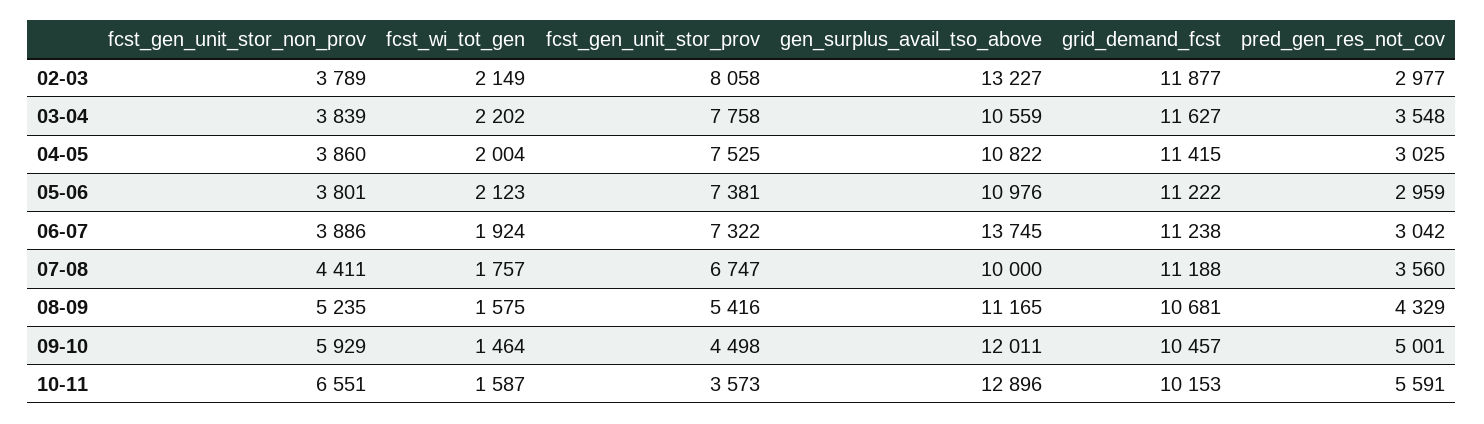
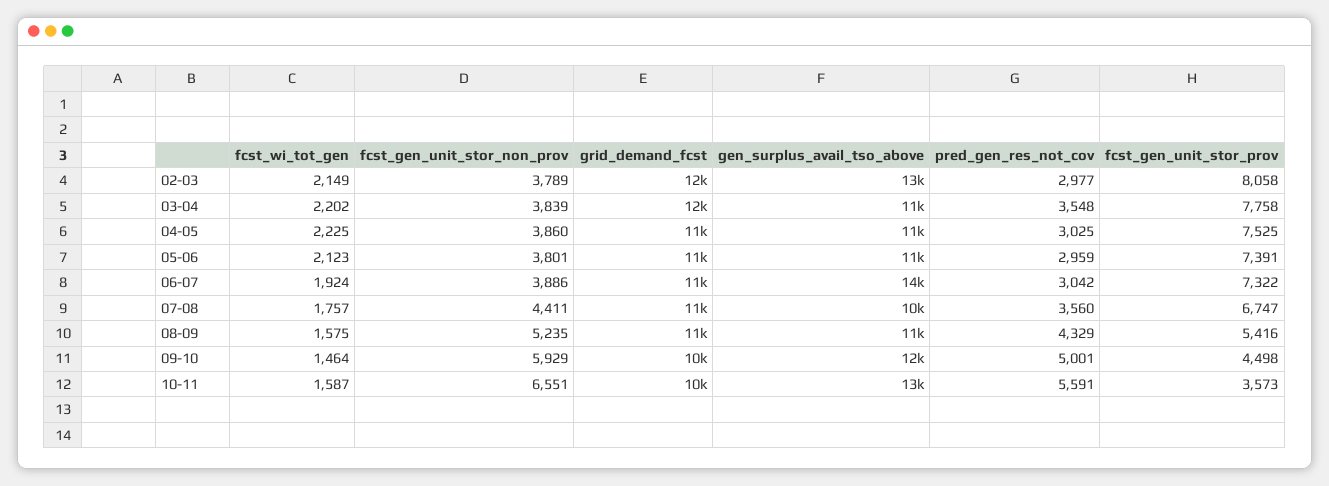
fcst_wi_tot_gen, 04-05: 2004 -> 2225
fcst_gen_unit_stor_prov, 05-06: 7381 -> 7391

